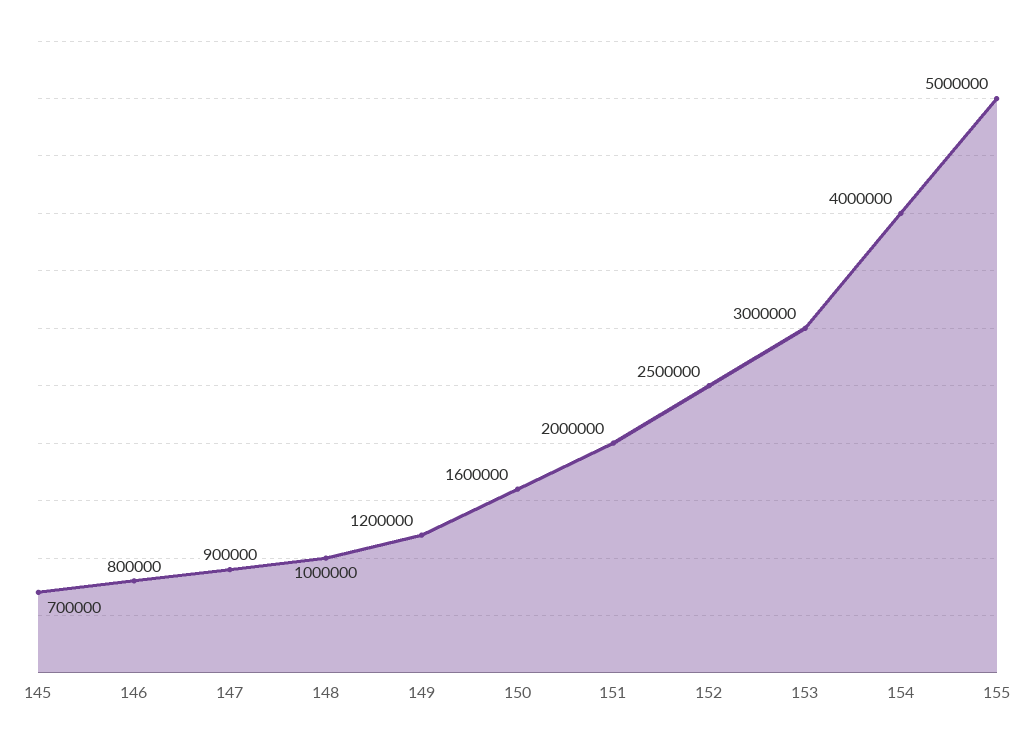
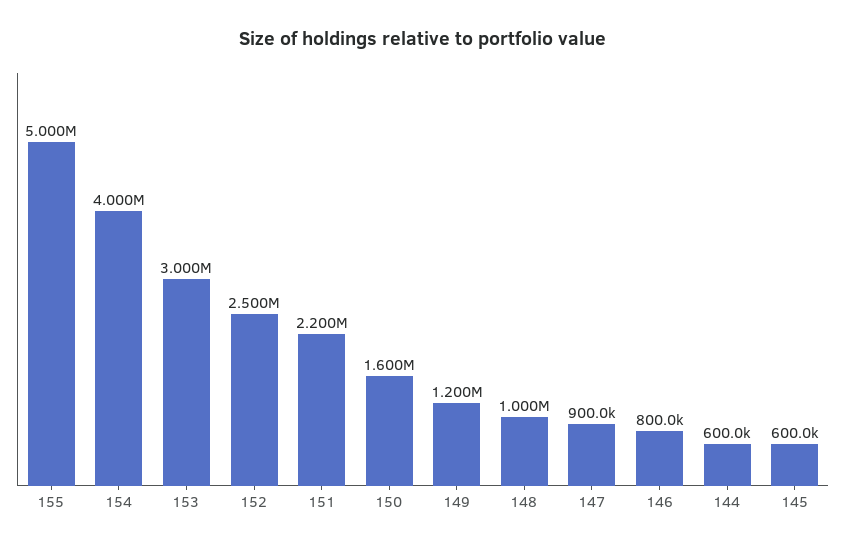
145: 700000 -> 600000
151: 2000000 -> 2200000
144: none -> 600000

